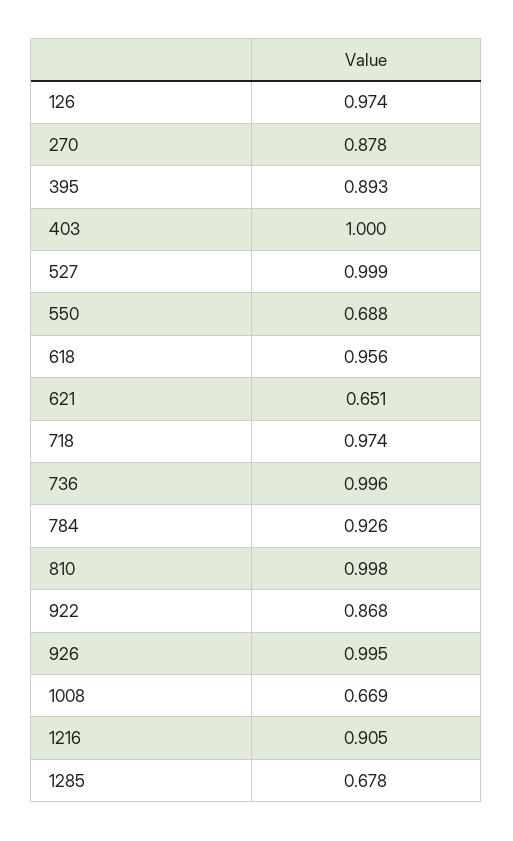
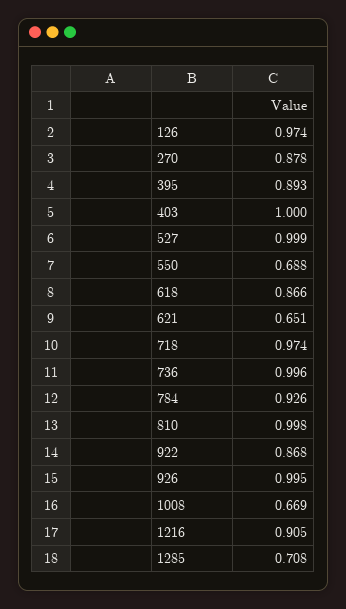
618: 0.956 -> 0.866
1285: 0.678 -> 0.708

